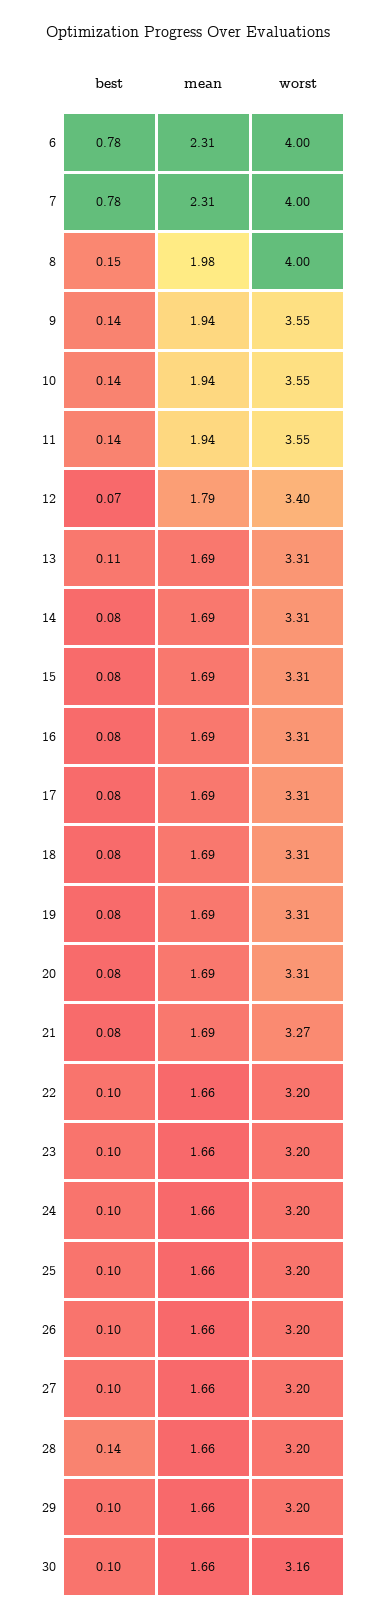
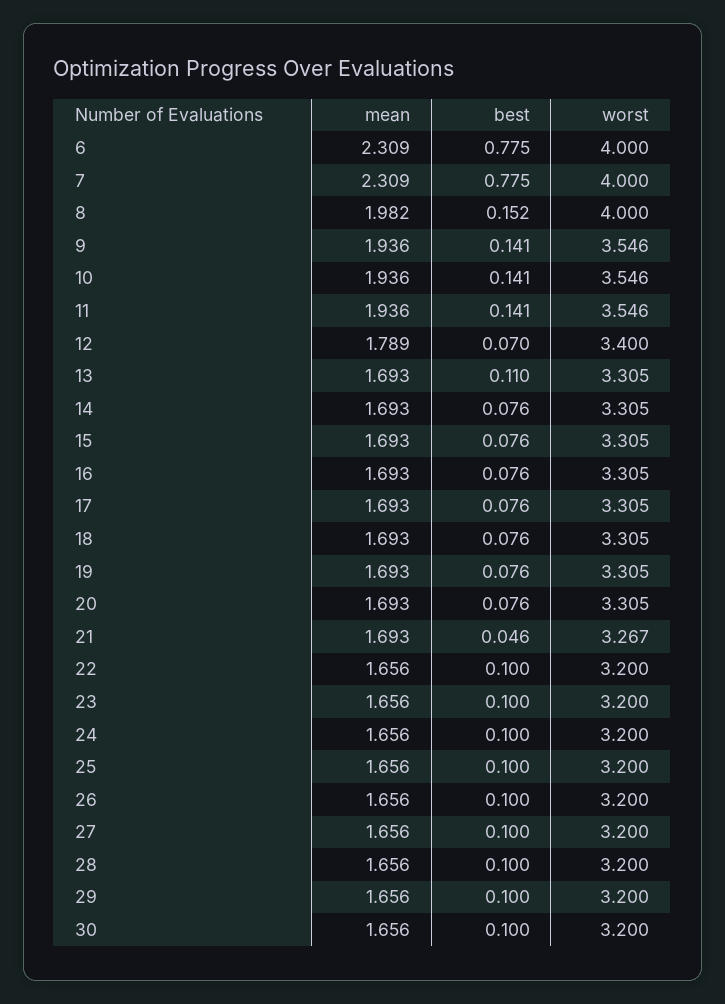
best, 21: 0.08 -> 0.046
best, 28: 0.14 -> 0.1
worst, 30: 3.16 -> 3.2

